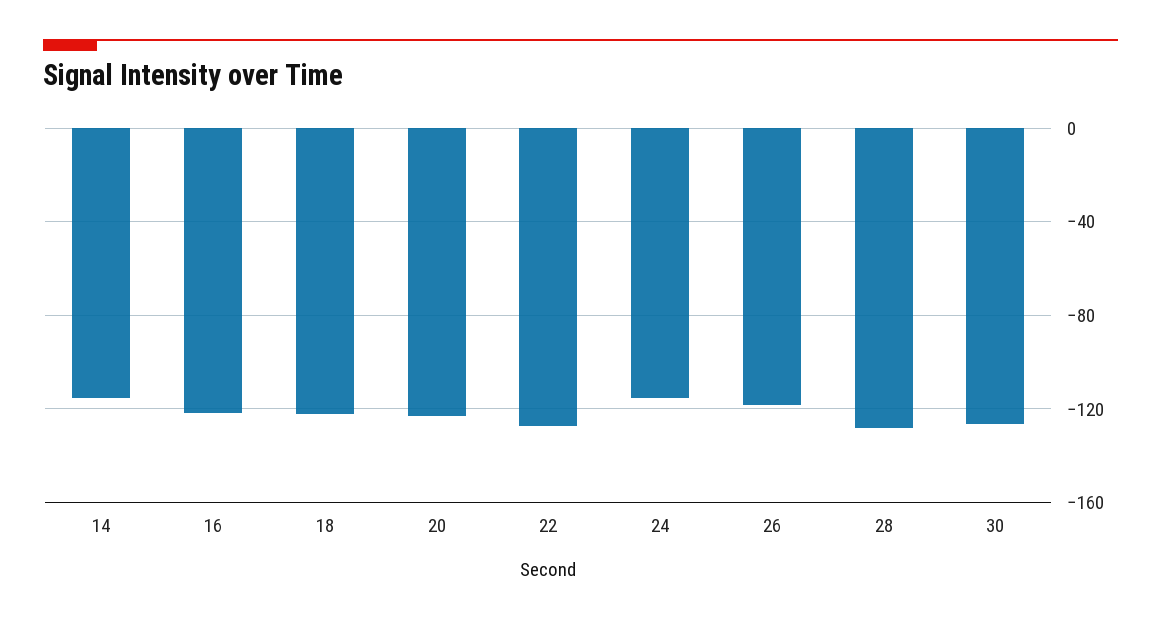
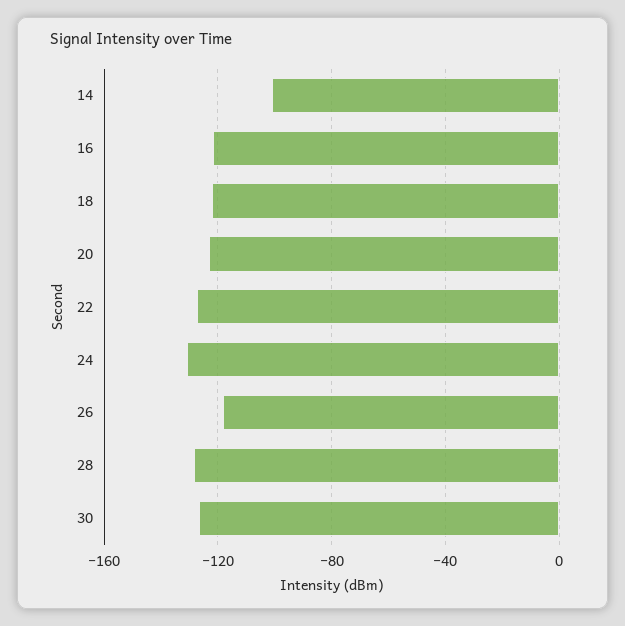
14: -115 -> -100
24: -115 -> -130

